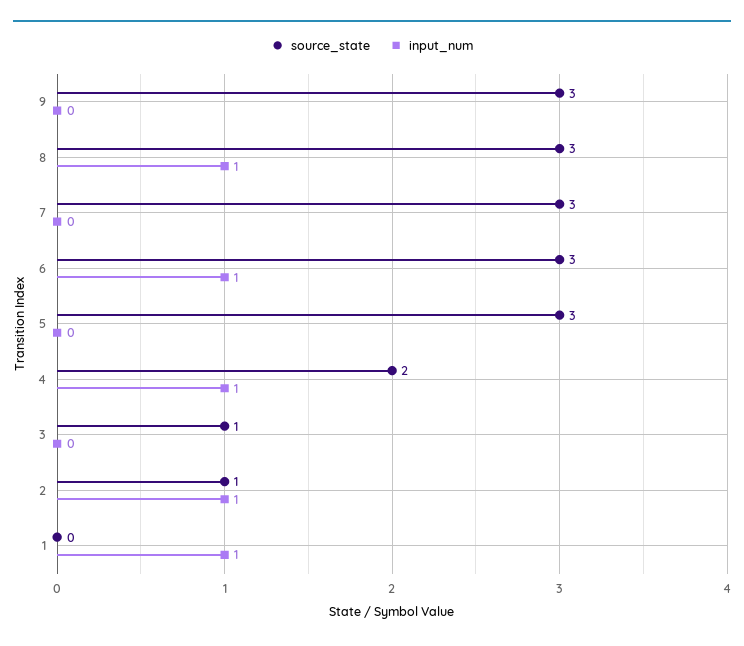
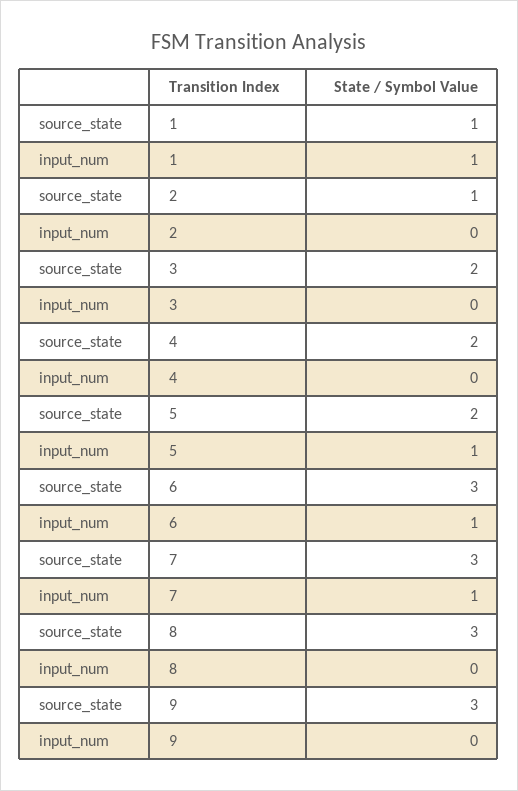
input_num, 8: 1 -> 0
input_num, 7: 0 -> 1
source_state, 5: 3 -> 2
input_num, 5: 0 -> 1
input_num, 4: 1 -> 0
source_state, 3: 1 -> 2
input_num, 2: 1 -> 0
source_state, 1: 0 -> 1

